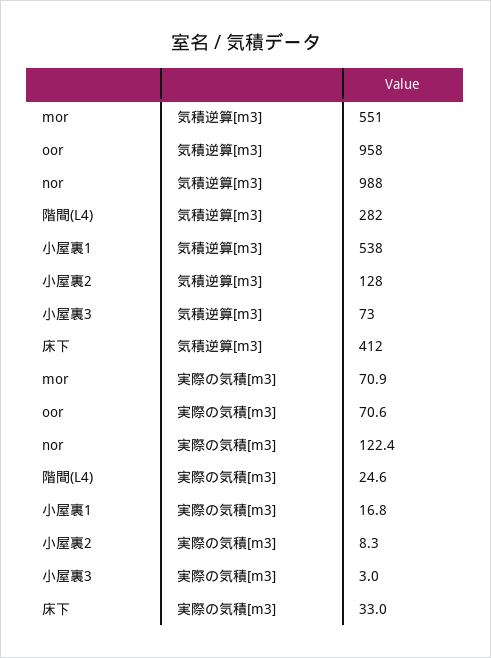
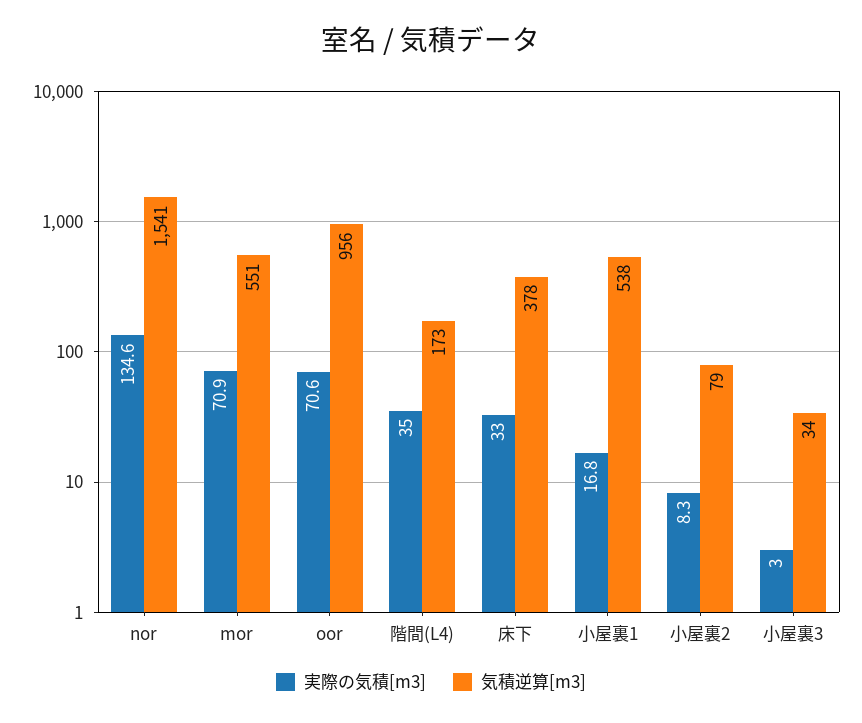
気積逆算[m3], oor: 958 -> 956
気積逆算[m3], nor: 988 -> 1541
気積逆算[m3], 階間(L4): 282 -> 173
気積逆算[m3], 小屋裏2: 128 -> 79
気積逆算[m3], 小屋裏3: 73 -> 34
気積逆算[m3], 床下: 412 -> 378
実際の気積[m3], nor: 122.4 -> 134.6
実際の気積[m3], 階間(L4): 24.6 -> 35

